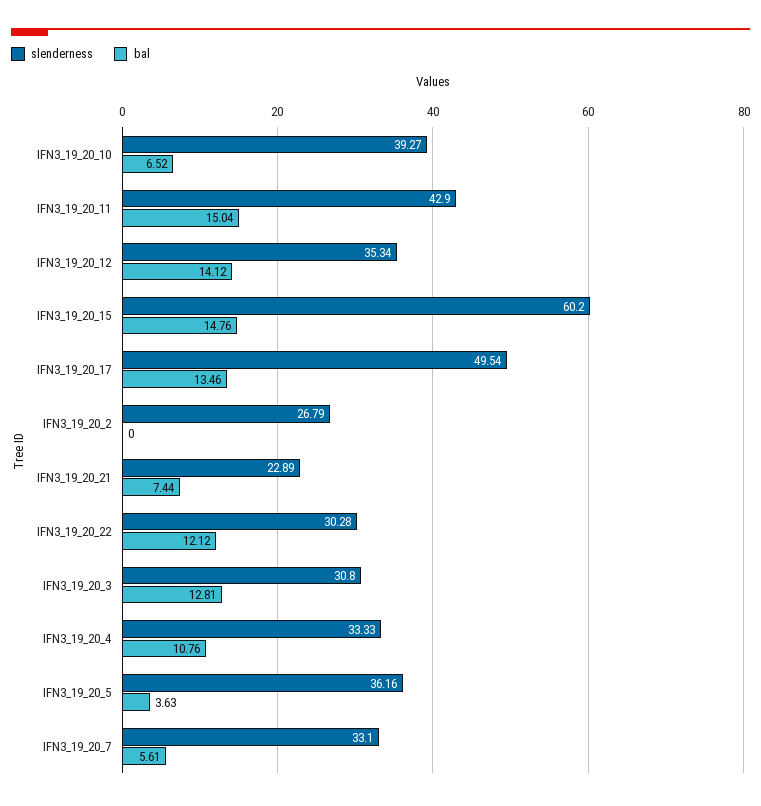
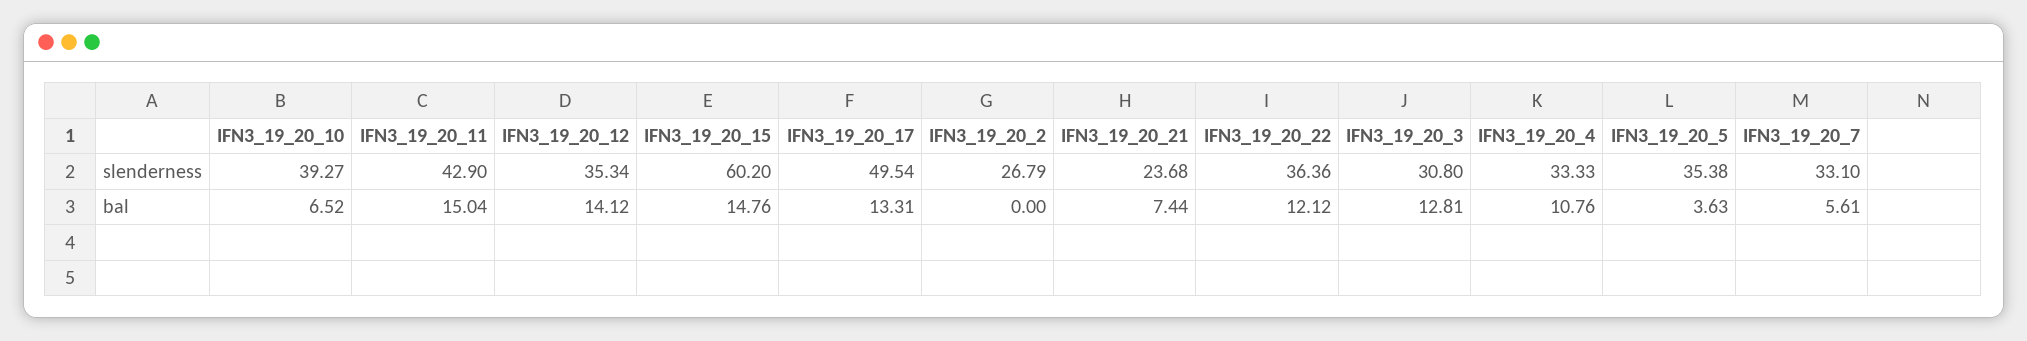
bal, IFN3_19_20_17: 13.46 -> 13.31
slenderness, IFN3_19_20_21: 22.89 -> 23.68
slenderness, IFN3_19_20_22: 30.28 -> 36.36
slenderness, IFN3_19_20_5: 36.16 -> 35.38

